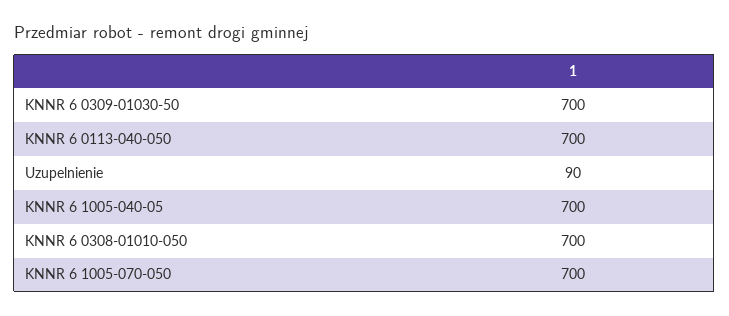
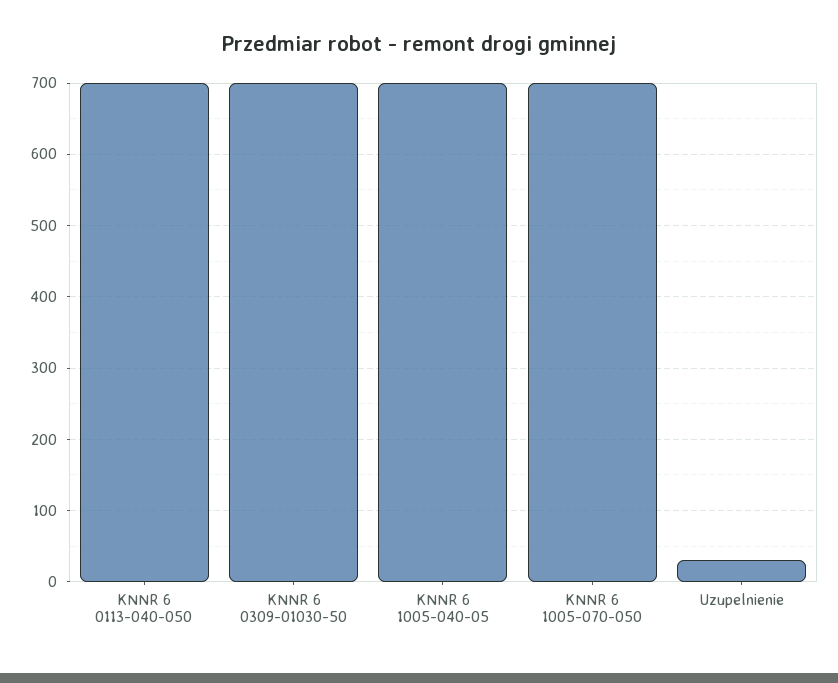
Uzupelnienie: 90 -> 30
KNNR 6 0308-01010-050: 700 -> none

